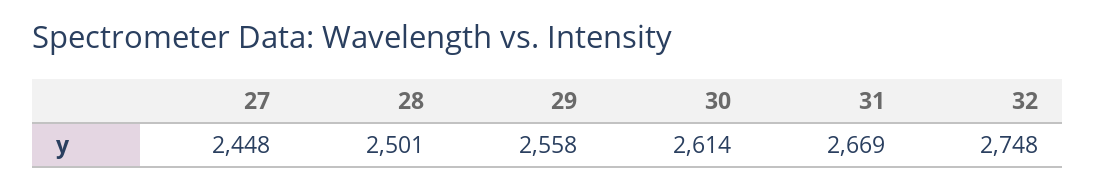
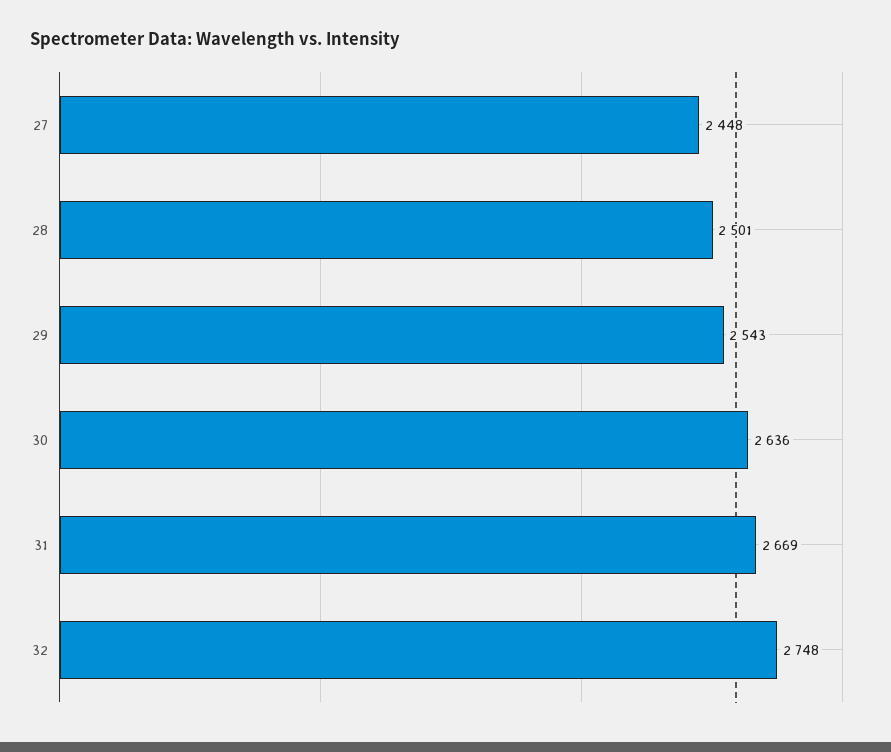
29: 2558 -> 2543
30: 2614 -> 2636

